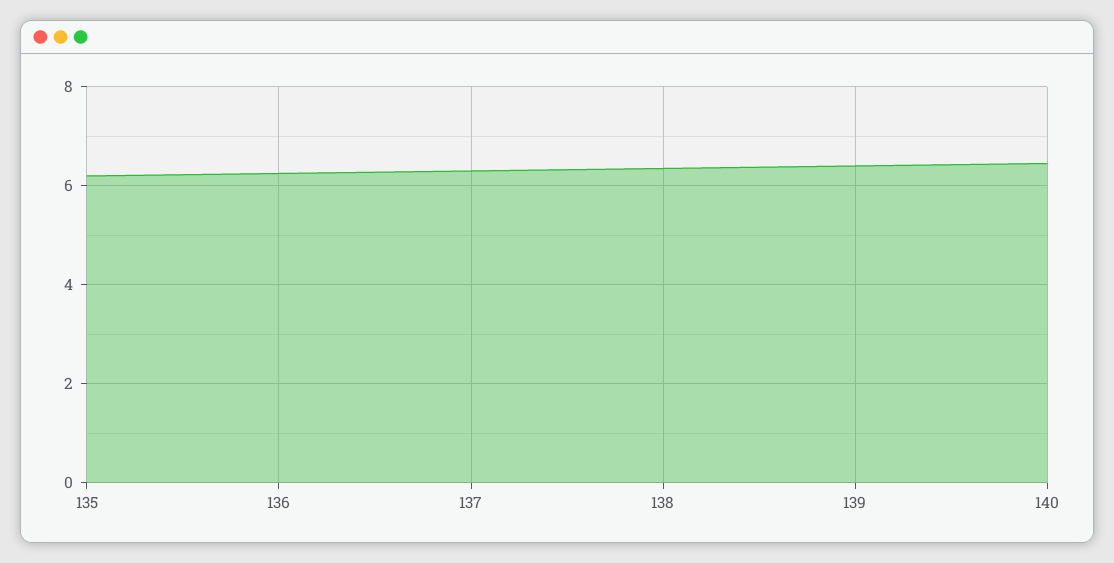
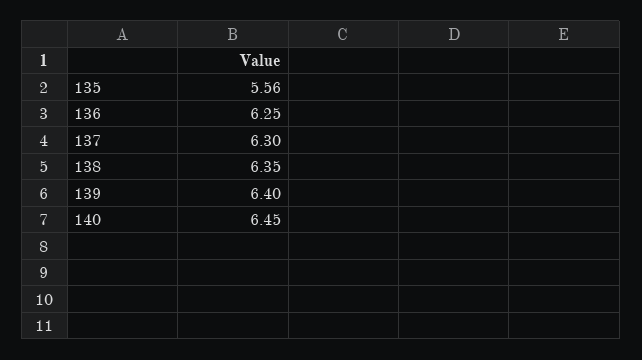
135: 6.2 -> 5.56

